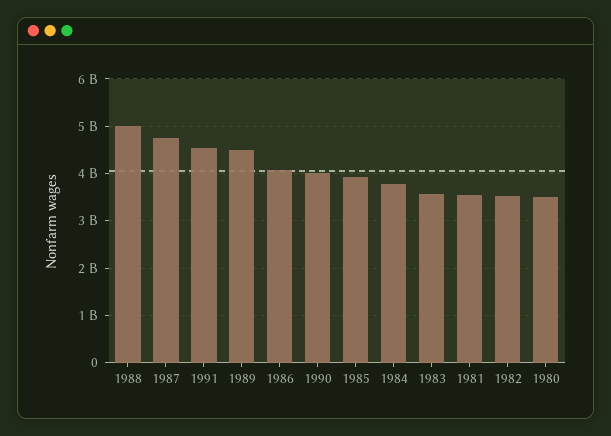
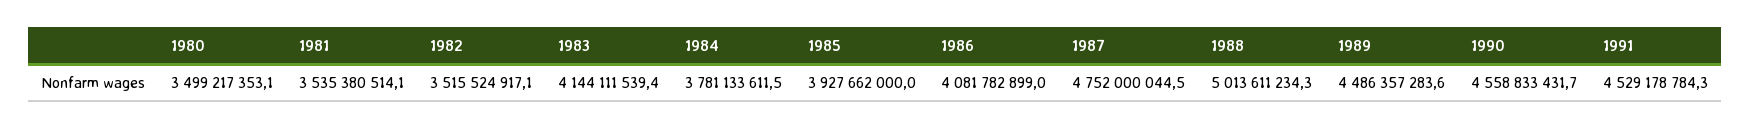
1990: 4000000000 -> 4558833431.7
1983: 3600000000 -> 4144111539.4

